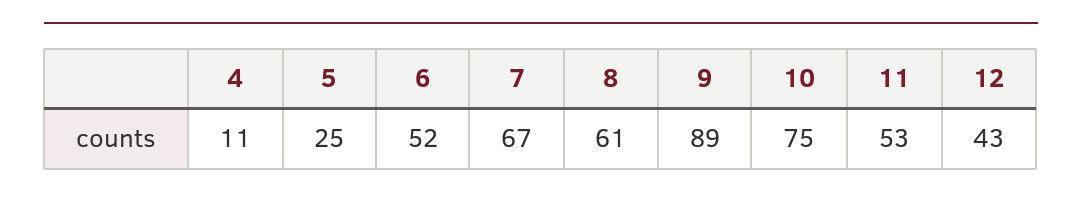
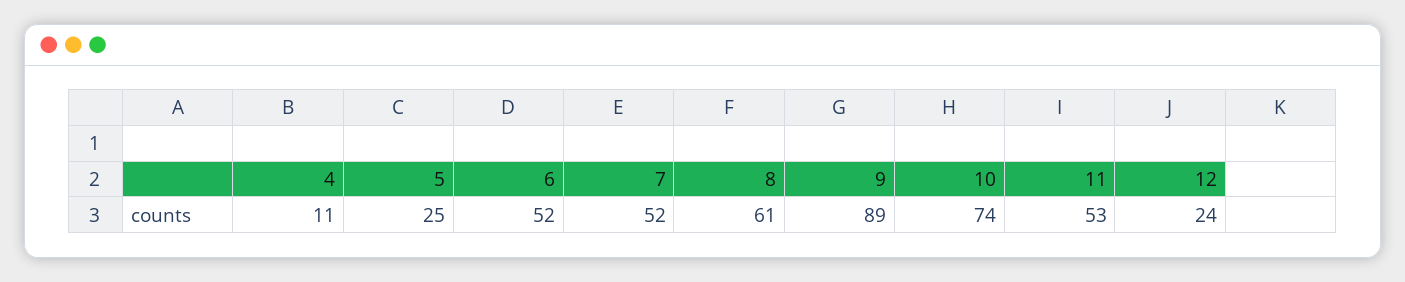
7: 67 -> 52
10: 75 -> 74
12: 43 -> 24

